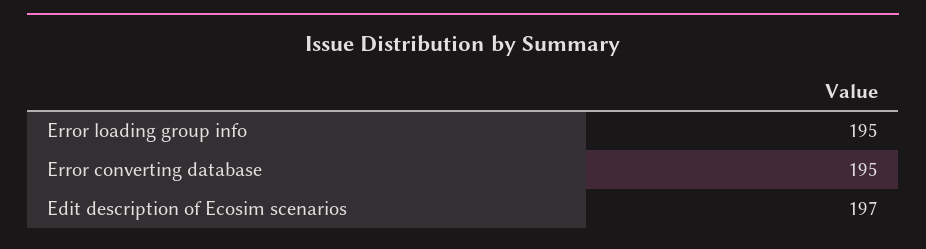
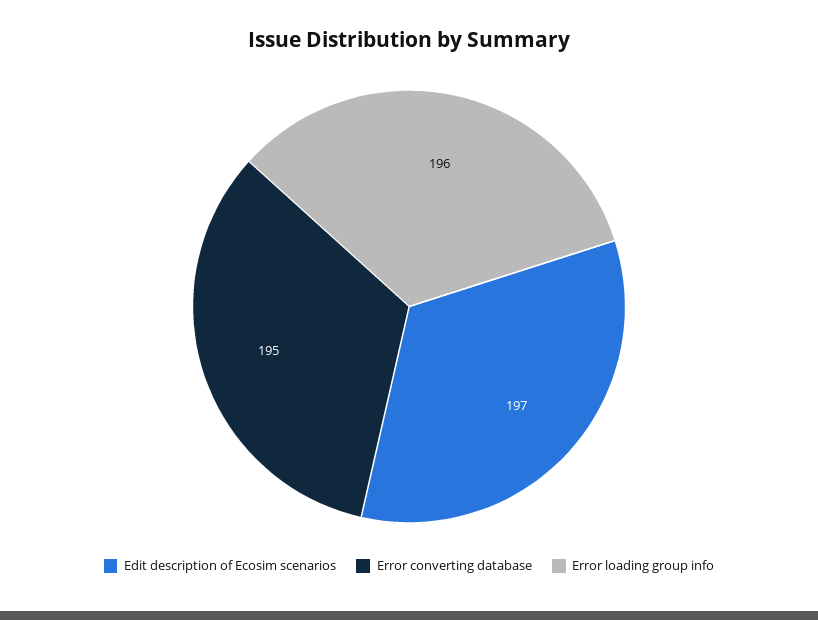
Error loading group info: 195 -> 196

